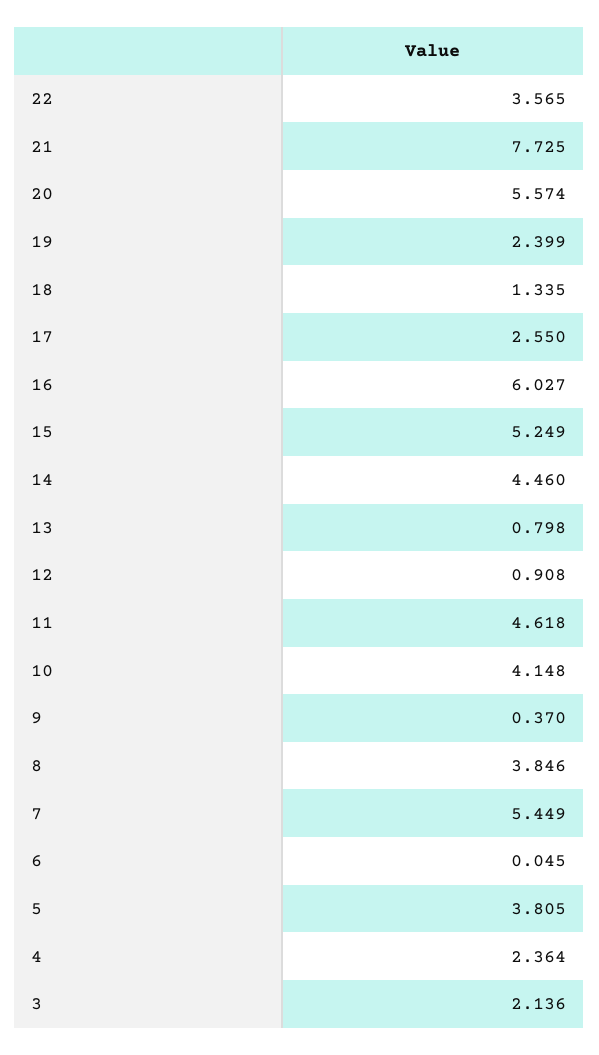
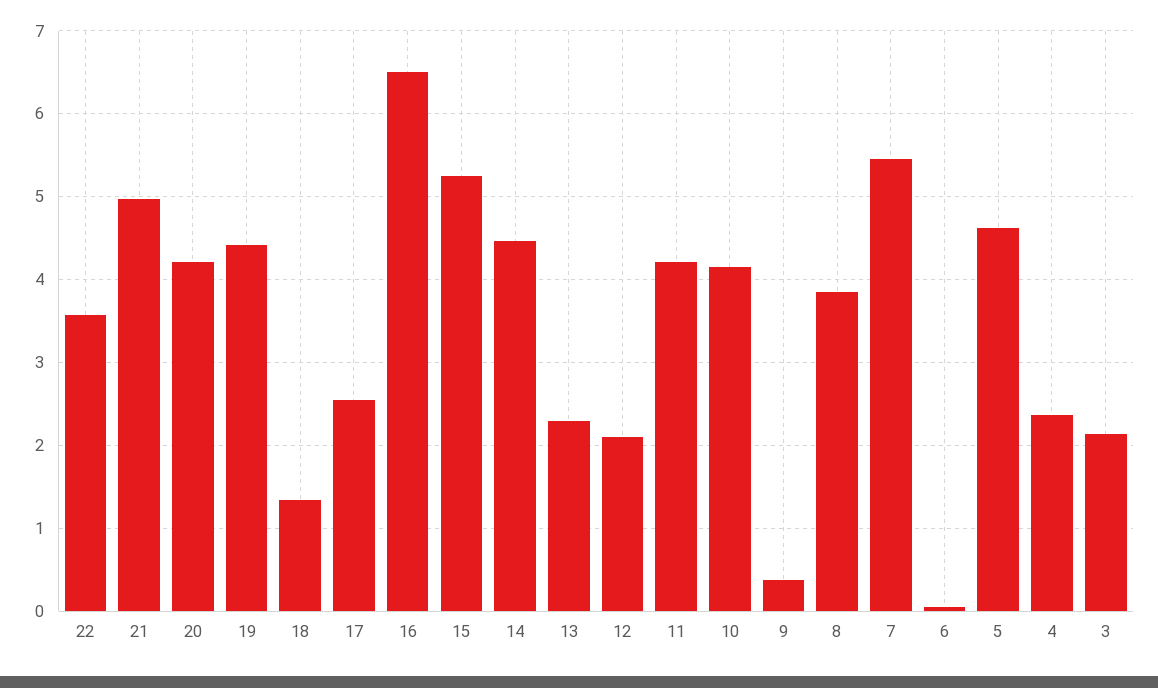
21: 7.725 -> 5
20: 5.574 -> 4.2
19: 2.399 -> 4.4
16: 6.027 -> 6.5
13: 0.798 -> 2.3
12: 0.908 -> 2.1
11: 4.618 -> 4.2
5: 3.805 -> 4.6

